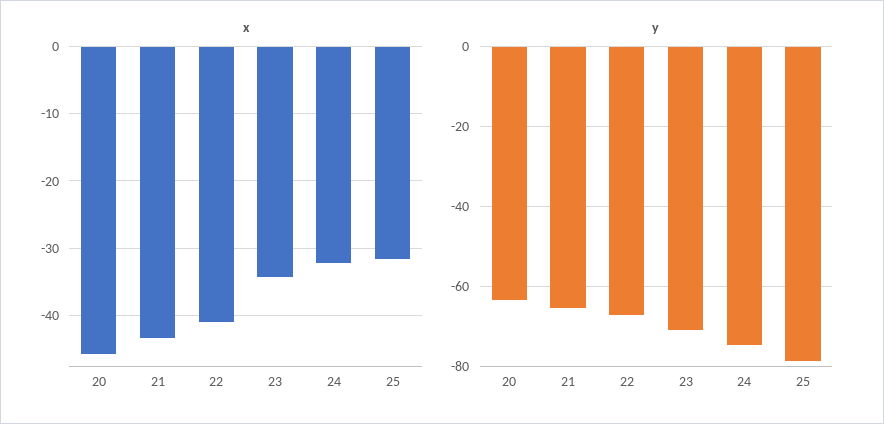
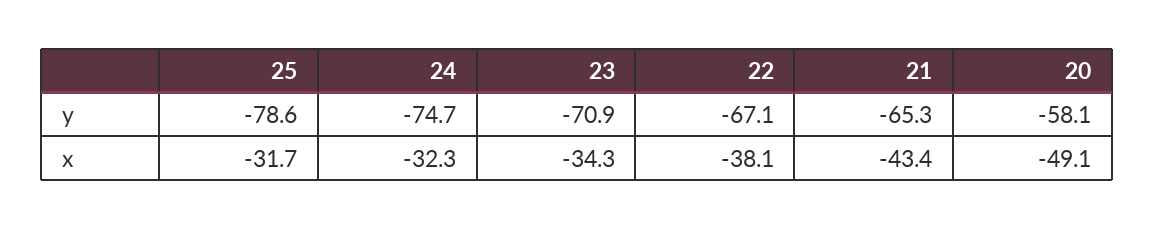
x, 20: -46 -> -49.1
x, 22: -41 -> -38.1
y, 20: -64 -> -58.1

